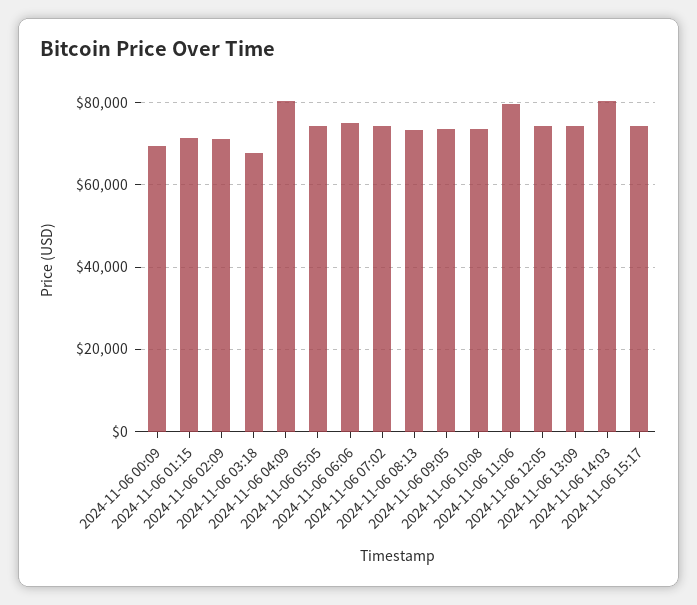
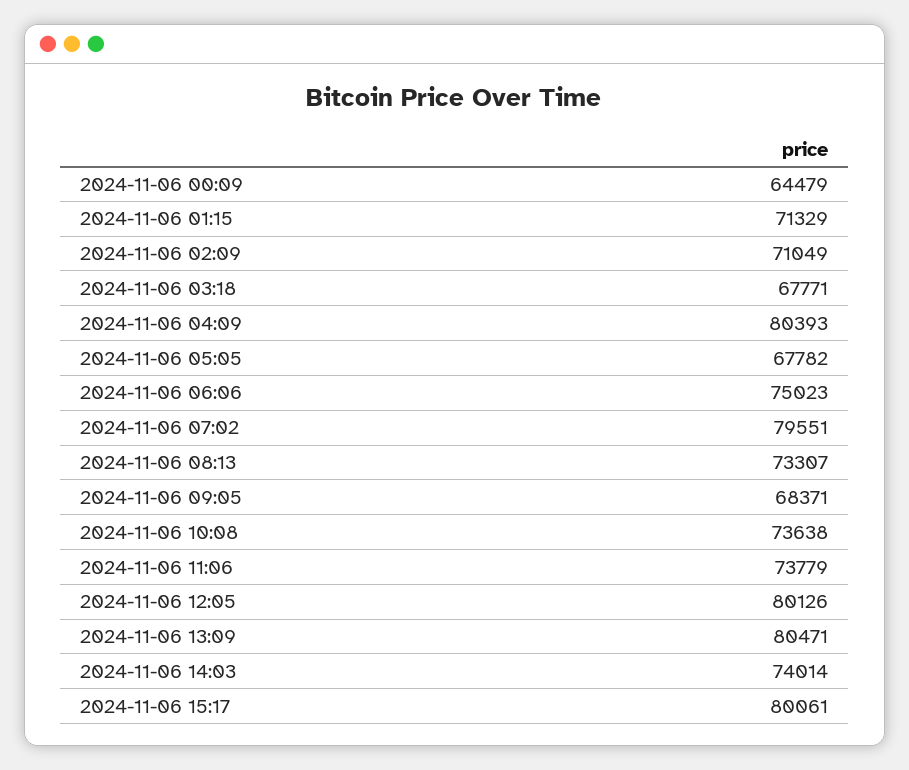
2024-11-06 00:09: 70000 -> 64479
2024-11-06 05:05: 74000 -> 67782
2024-11-06 07:02: 74000 -> 79551
2024-11-06 09:05: 74000 -> 68371
2024-11-06 11:06: 80000 -> 73779
2024-11-06 12:05: 74000 -> 80126
2024-11-06 13:09: 74000 -> 80471
2024-11-06 14:03: 80000 -> 74014
2024-11-06 15:17: 74000 -> 80061

